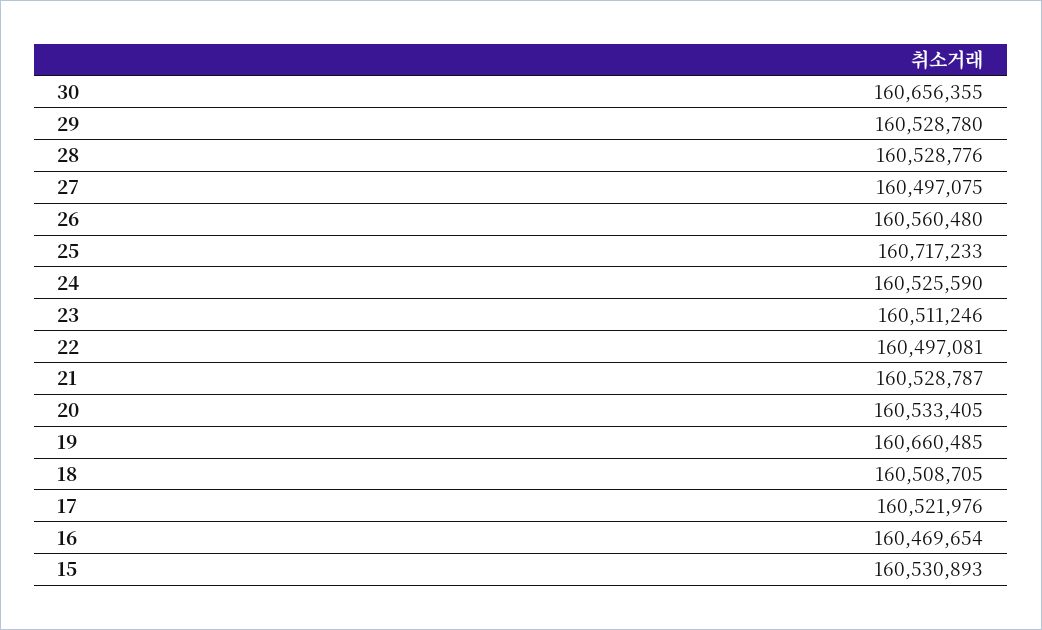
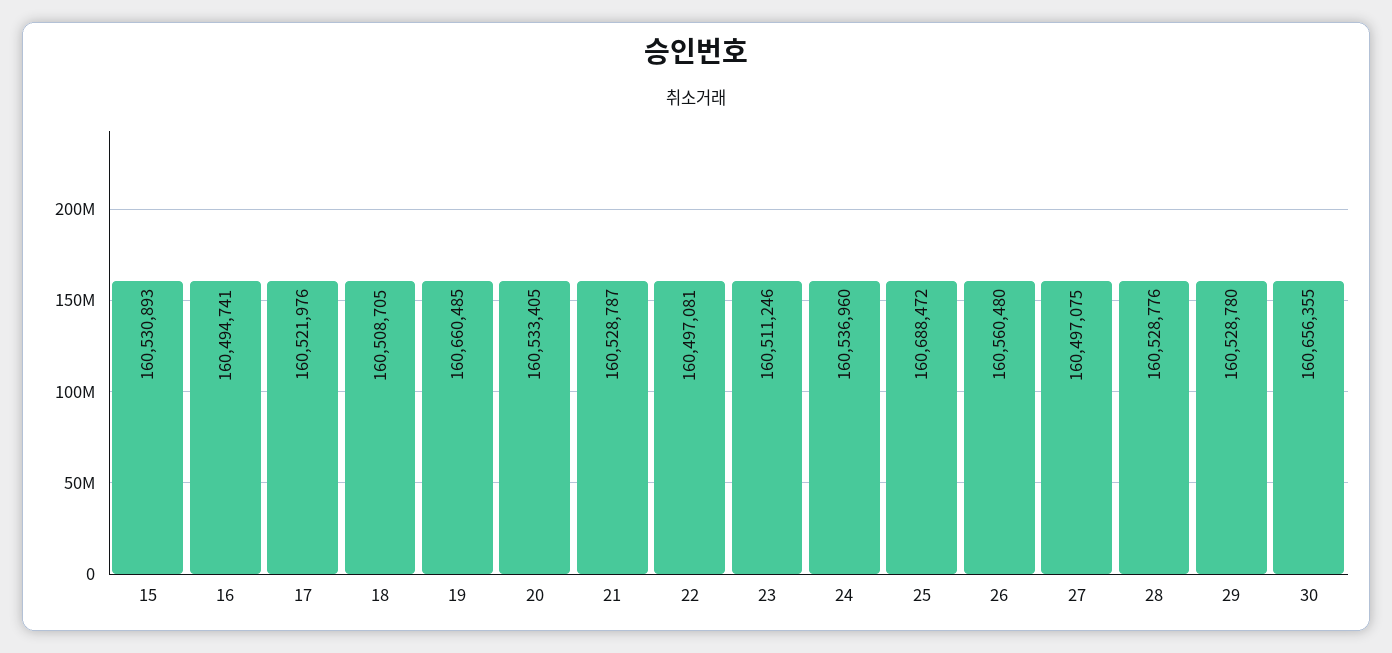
25: 160717233 -> 160688472
24: 160525590 -> 160536960
16: 160469654 -> 160494741

